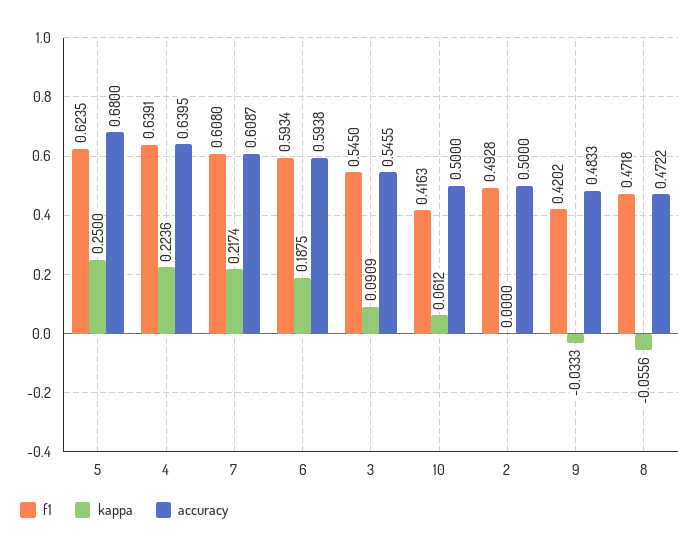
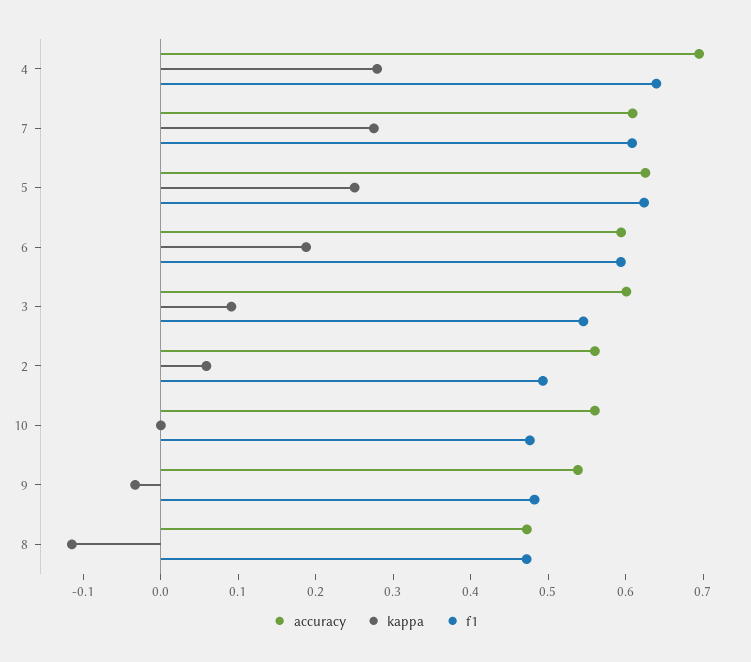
accuracy, 5: 0.68 -> 0.62
kappa, 4: 0.2236 -> 0.28
accuracy, 4: 0.6395 -> 0.7
kappa, 7: 0.2174 -> 0.28
accuracy, 3: 0.5455 -> 0.6
f1, 10: 0.4163 -> 0.48
kappa, 10: 0.0612 -> 0
accuracy, 10: 0.5 -> 0.56
kappa, 2: 0 -> 0.06
accuracy, 2: 0.5 -> 0.56
f1, 9: 0.4202 -> 0.48
accuracy, 9: 0.4833 -> 0.54
kappa, 8: -0.0556 -> -0.12

